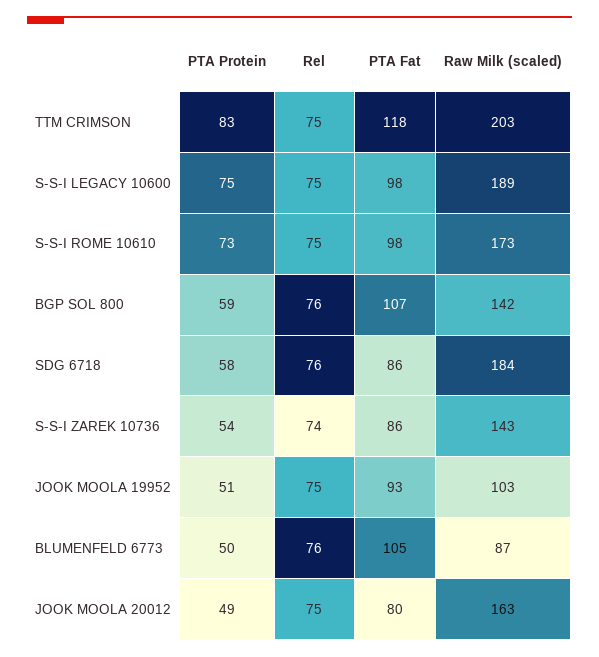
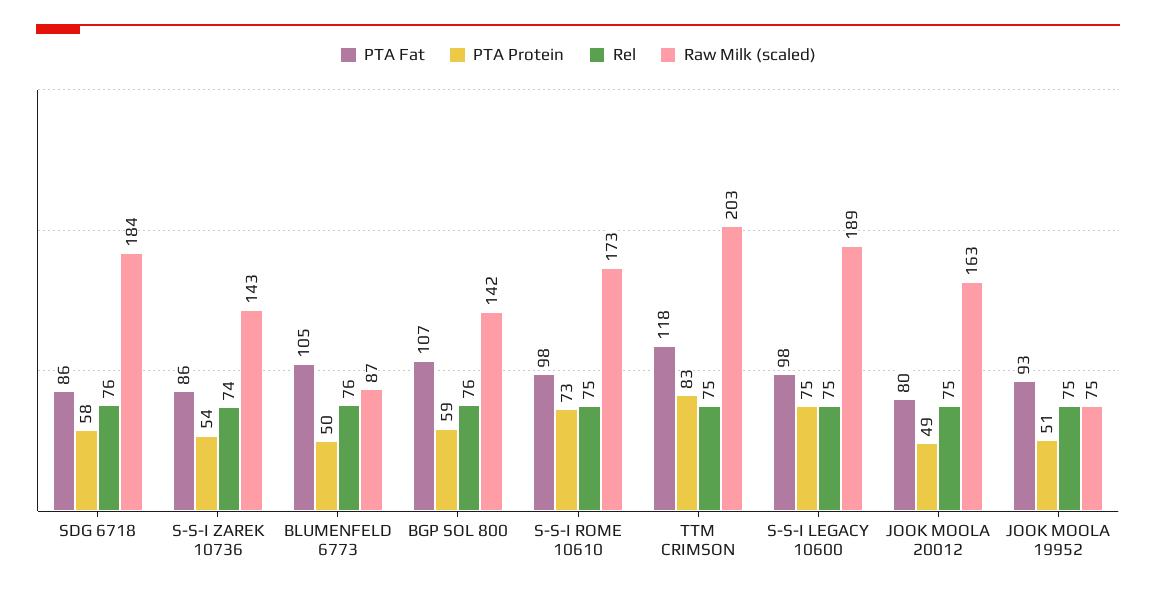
Raw Milk (scaled), JOOK MOOLA 19952: 103 -> 75

